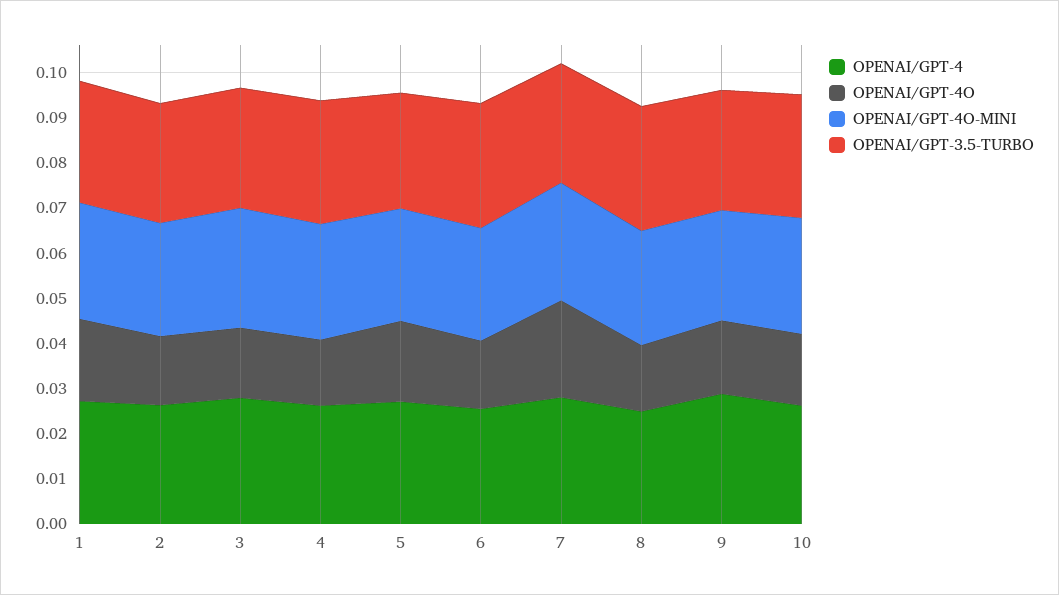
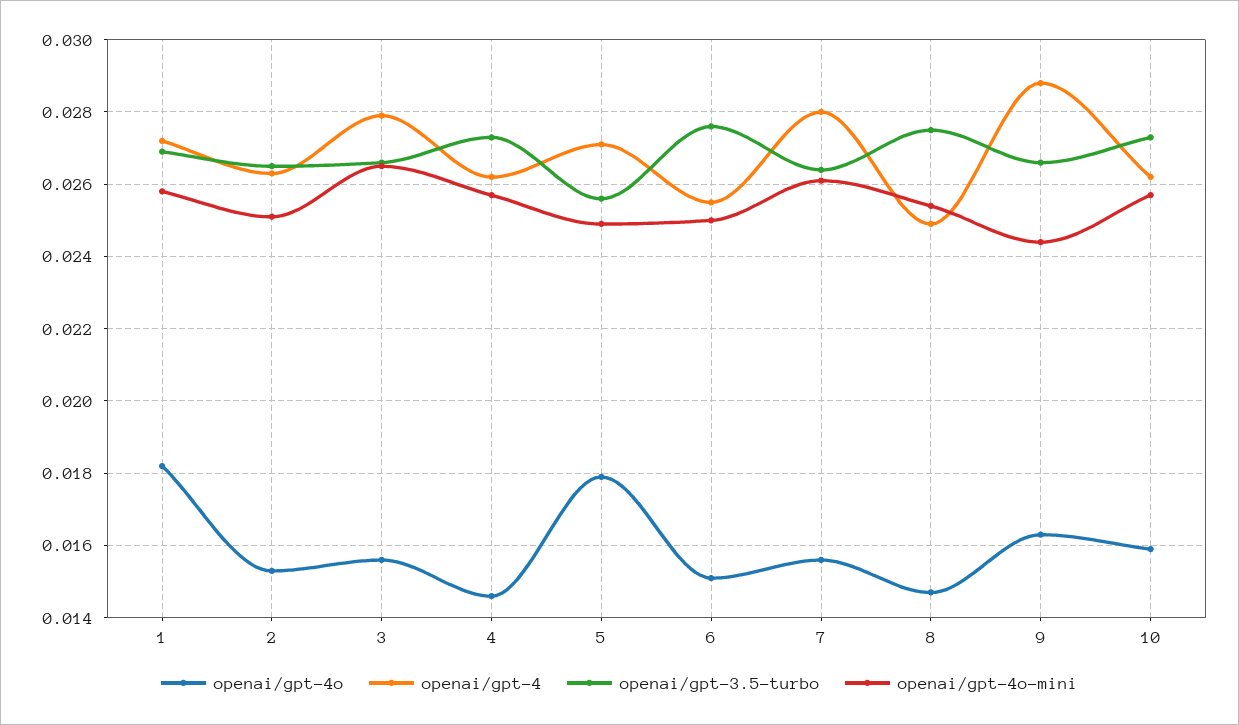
OPENAI/GPT-4O, 7: 0.022 -> 0.0155

